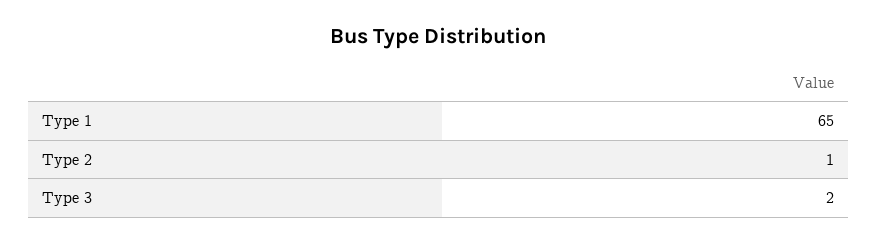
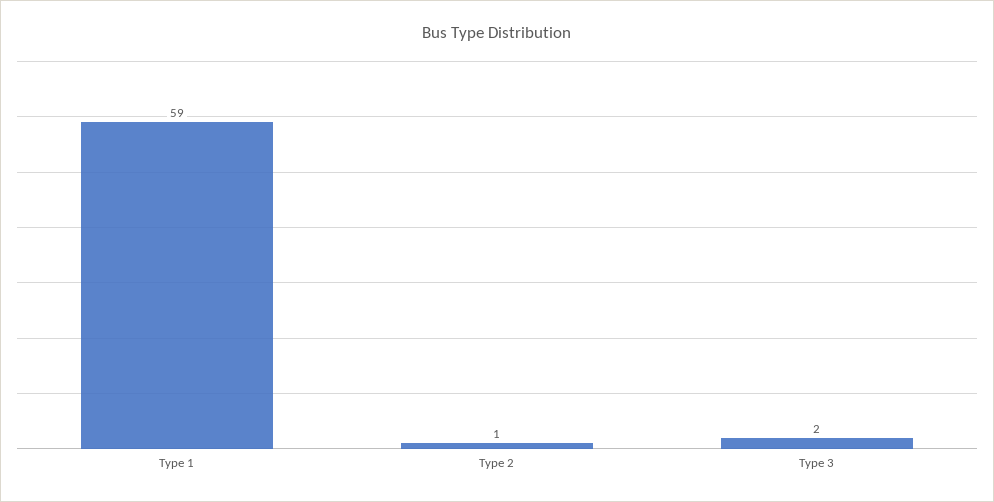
Type 1: 65 -> 59

